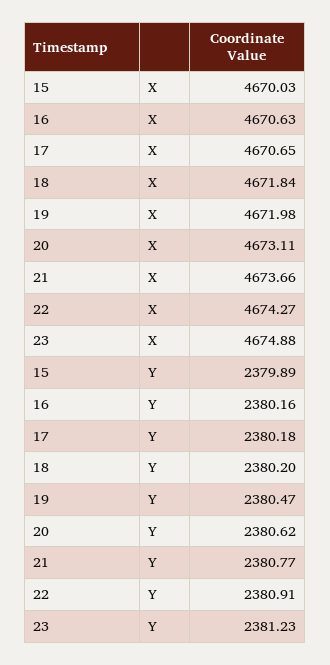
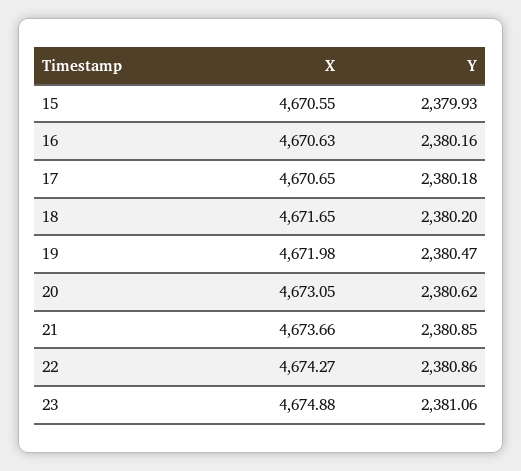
15, X: 4670.03 -> 4670.55
18, X: 4671.84 -> 4671.65
20, X: 4673.11 -> 4673.05
15, Y: 2379.89 -> 2379.93
21, Y: 2380.77 -> 2380.85
22, Y: 2380.91 -> 2380.86
23, Y: 2381.23 -> 2381.06

